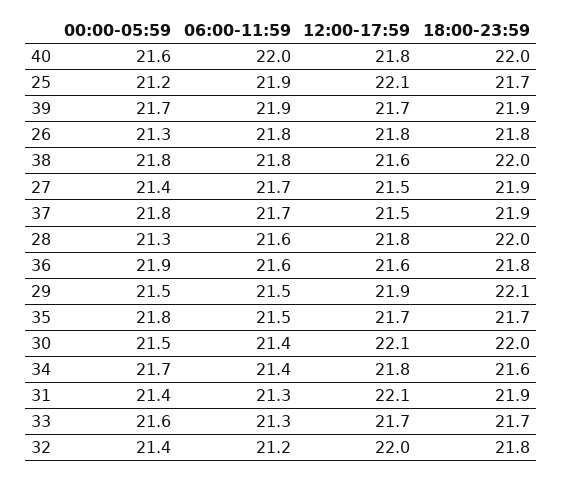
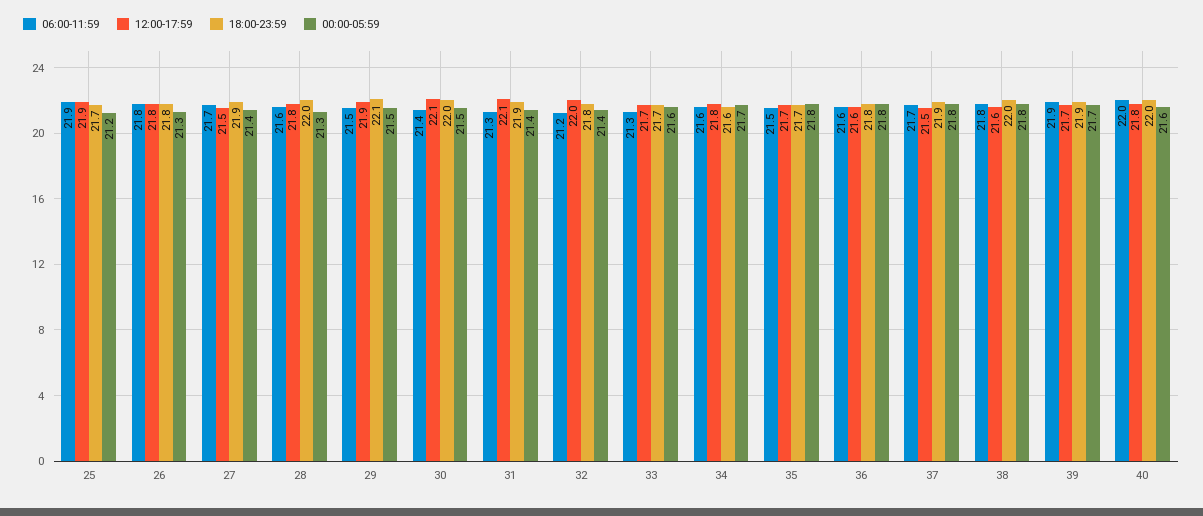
12:00-17:59, 25: 22.1 -> 21.9
00:00-05:59, 36: 21.9 -> 21.8
06:00-11:59, 34: 21.4 -> 21.6

